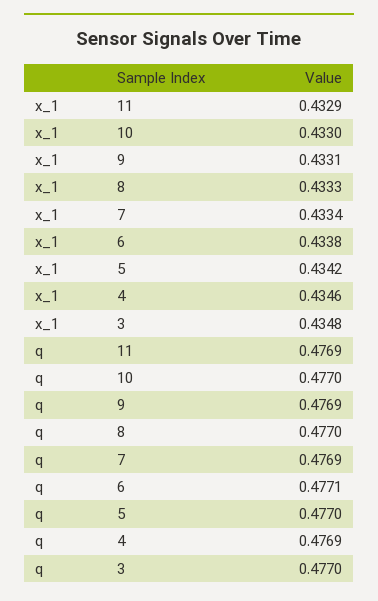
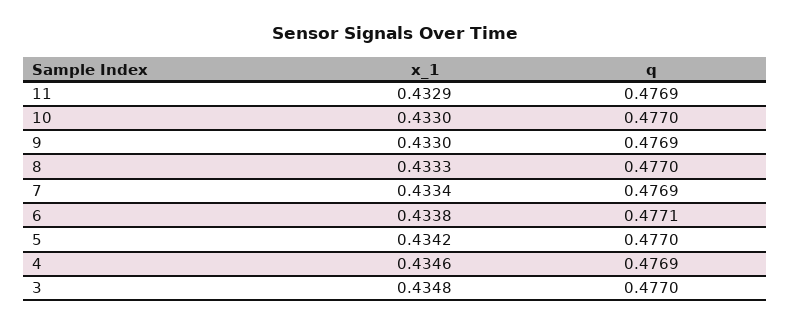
x_1, 9: 0.4331 -> 0.433

